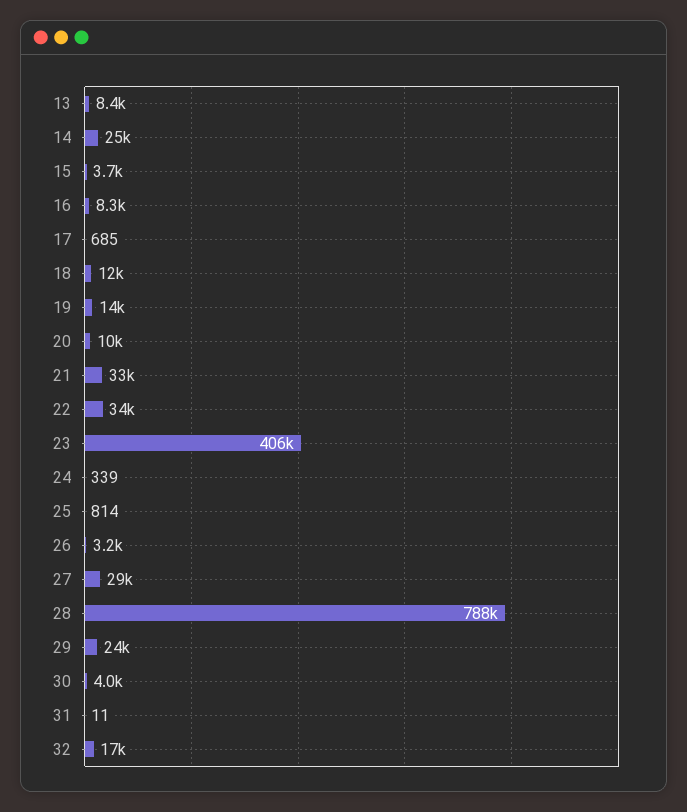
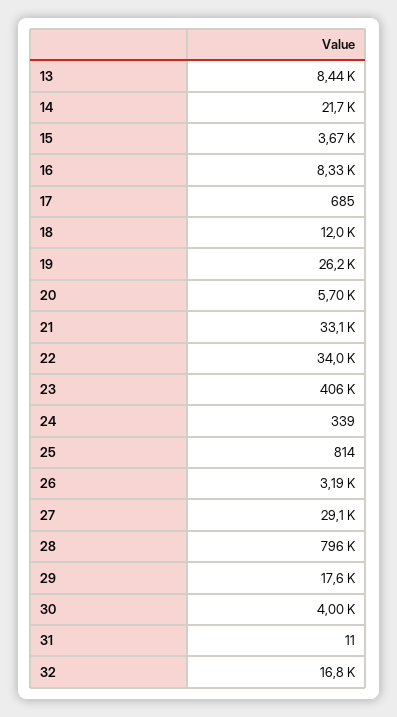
14: 25000 -> 21700
19: 14000 -> 26200
20: 10000 -> 5700
28: 788000 -> 796000
29: 24000 -> 17600

